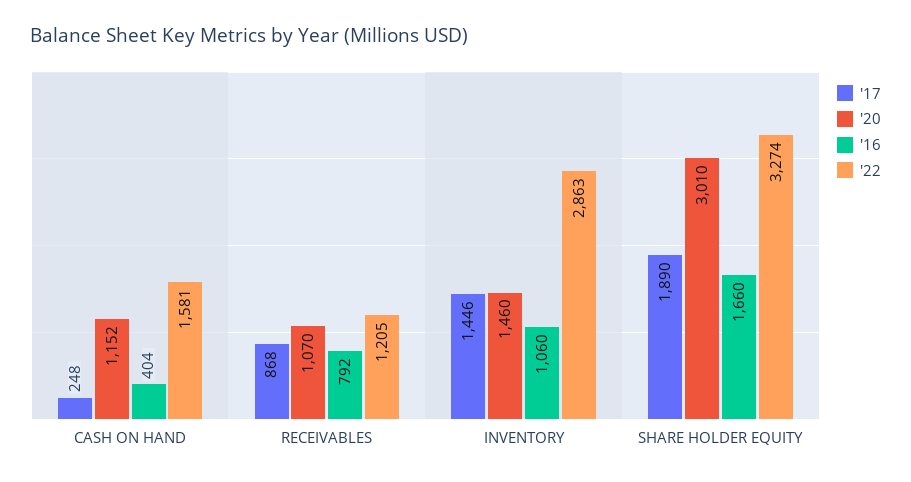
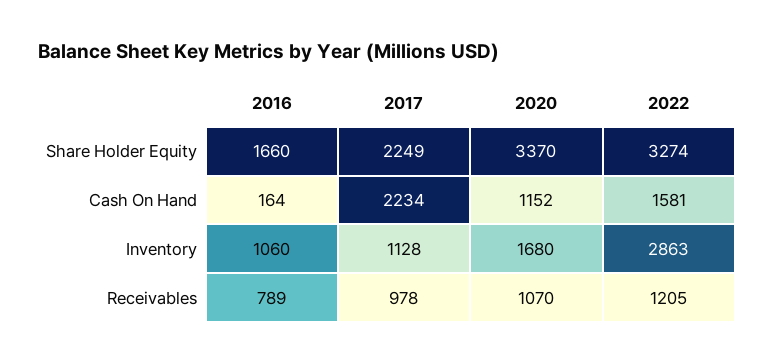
'17, CASH ON HAND: 248 -> 2234
'16, CASH ON HAND: 404 -> 164
'17, RECEIVABLES: 868 -> 978
'16, RECEIVABLES: 792 -> 789
'17, INVENTORY: 1446 -> 1128
'20, INVENTORY: 1460 -> 1680
'17, SHARE HOLDER EQUITY: 1890 -> 2249
'20, SHARE HOLDER EQUITY: 3010 -> 3370

